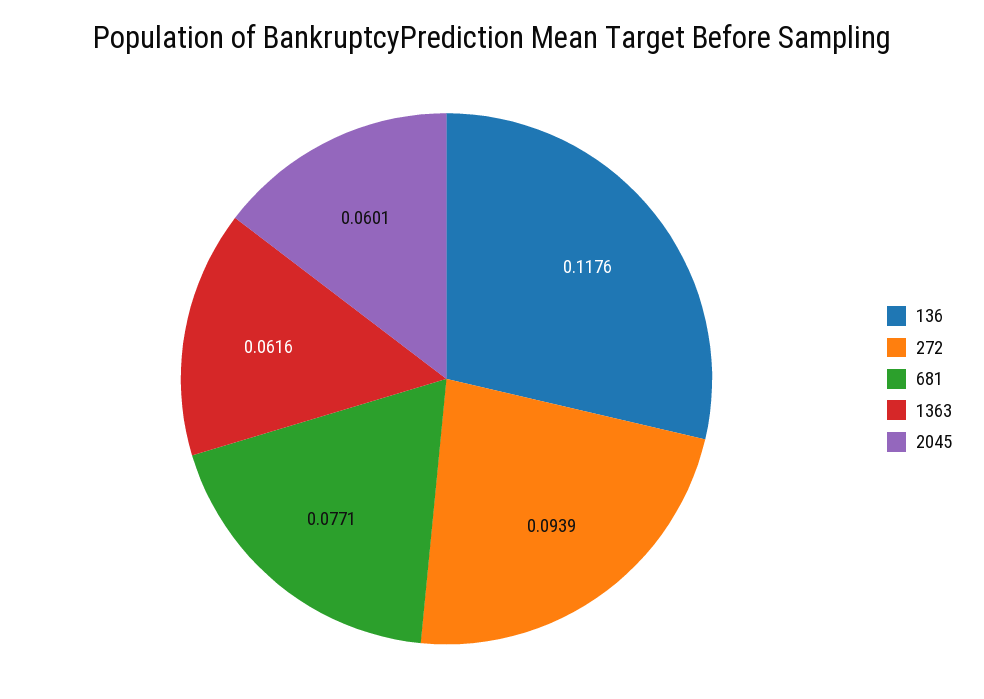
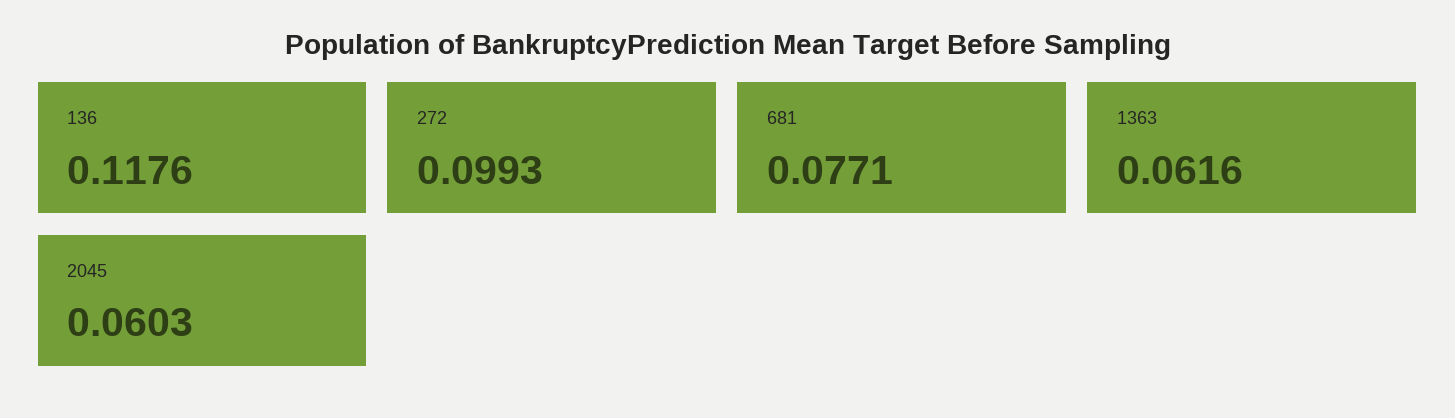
272: 0.0939 -> 0.0993
2045: 0.0601 -> 0.0603

